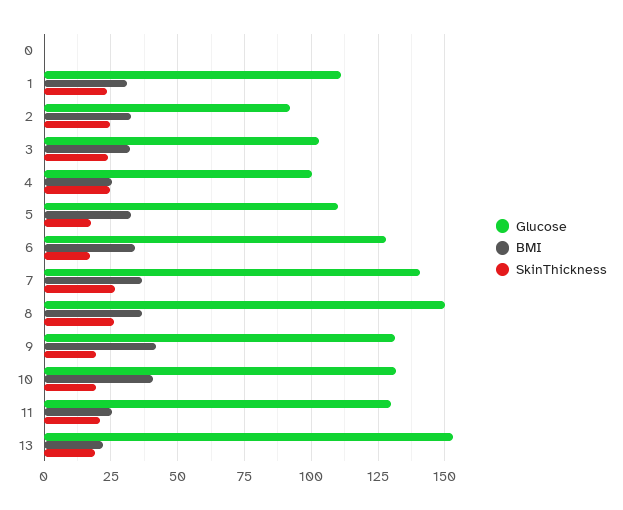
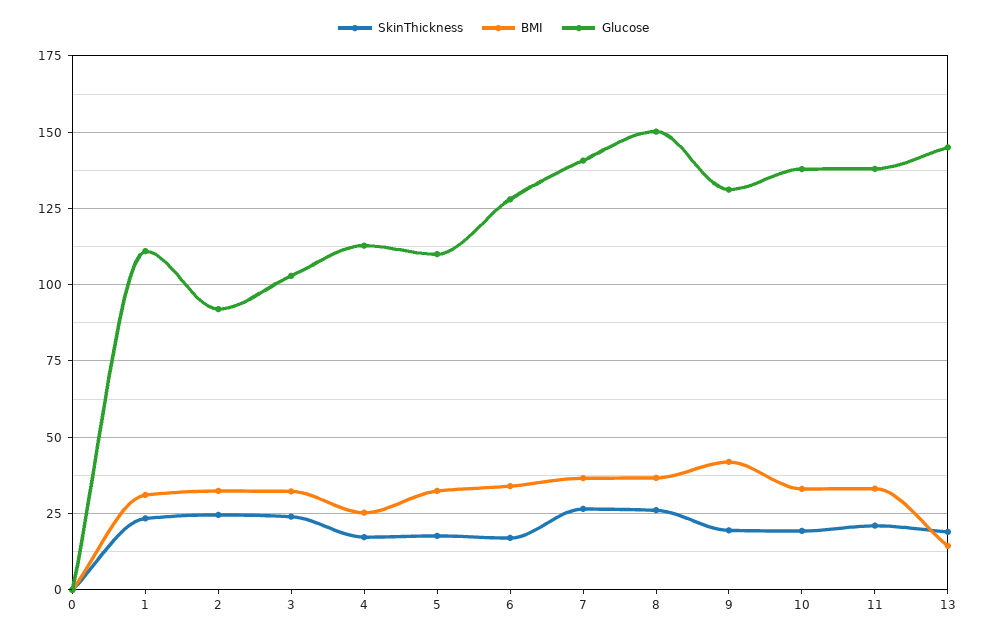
Glucose, 4: 100 -> 112.5
SkinThickness, 4: 25 -> 17.5
Glucose, 10: 132.5 -> 137.5
BMI, 10: 40 -> 32.5
Glucose, 11: 130 -> 137.5
BMI, 11: 25 -> 32.5
Glucose, 13: 152.5 -> 145
BMI, 13: 22.5 -> 15

